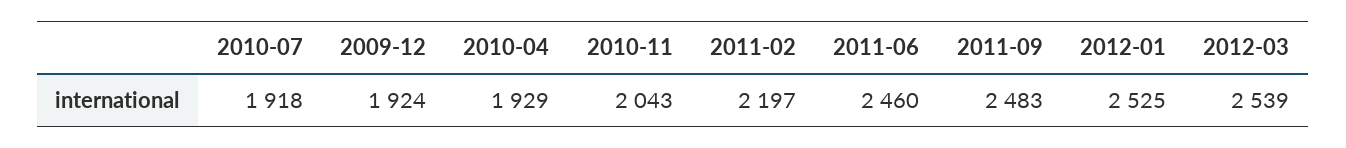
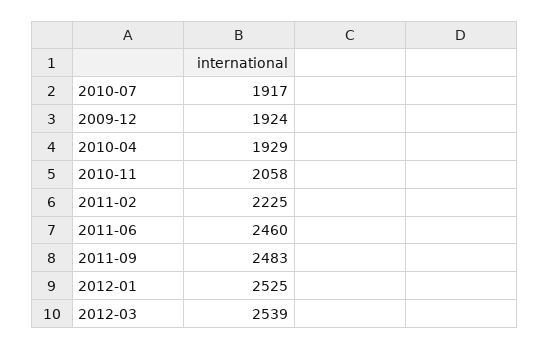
2010-07: 1918 -> 1917
2010-11: 2043 -> 2058
2011-02: 2197 -> 2225

